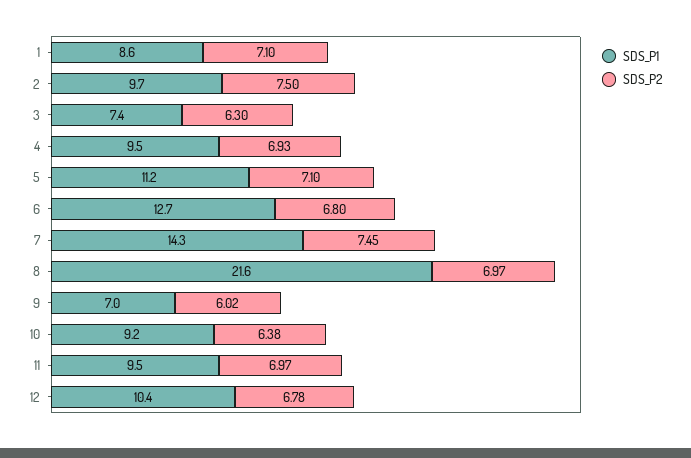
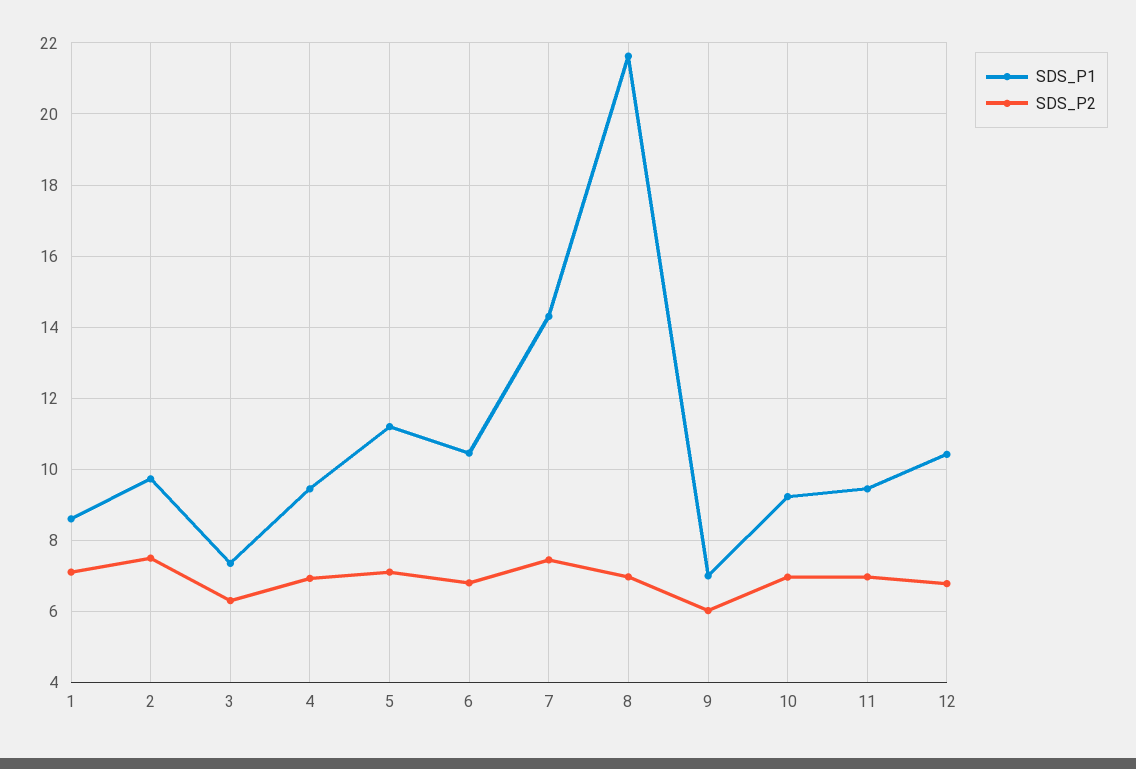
SDS_P1, 6: 12.7 -> 10.4
SDS_P2, 10: 6.38 -> 7

